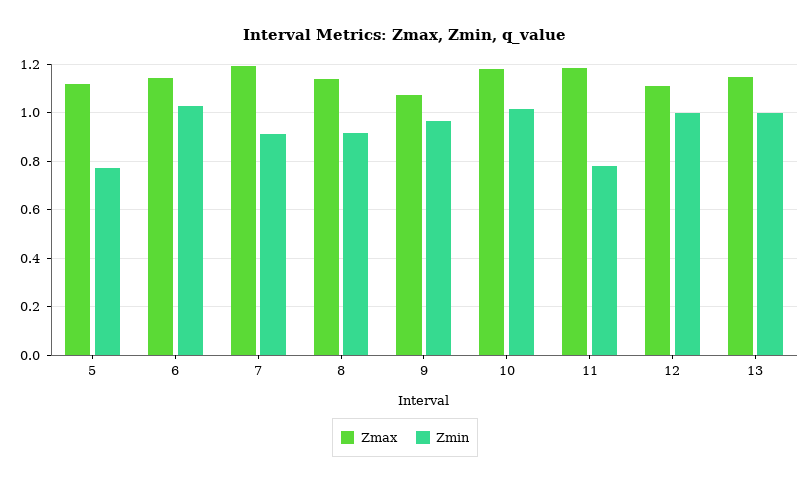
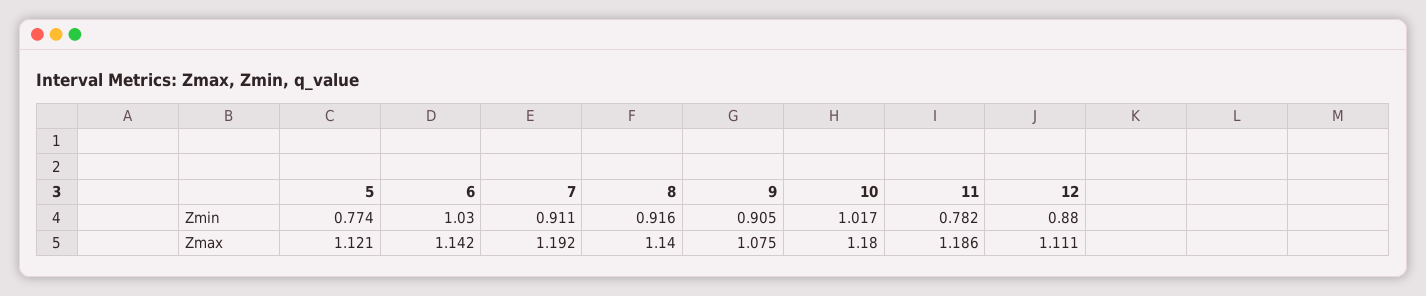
Zmin, 9: 0.975 -> 0.905
Zmin, 12: 1 -> 0.88
Zmax, 13: 1.15 -> none
Zmin, 13: 1 -> none

